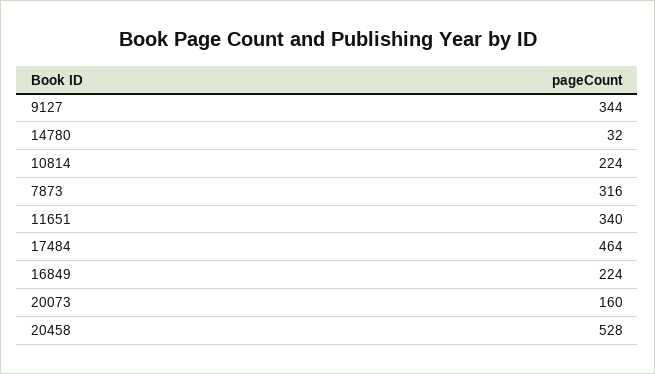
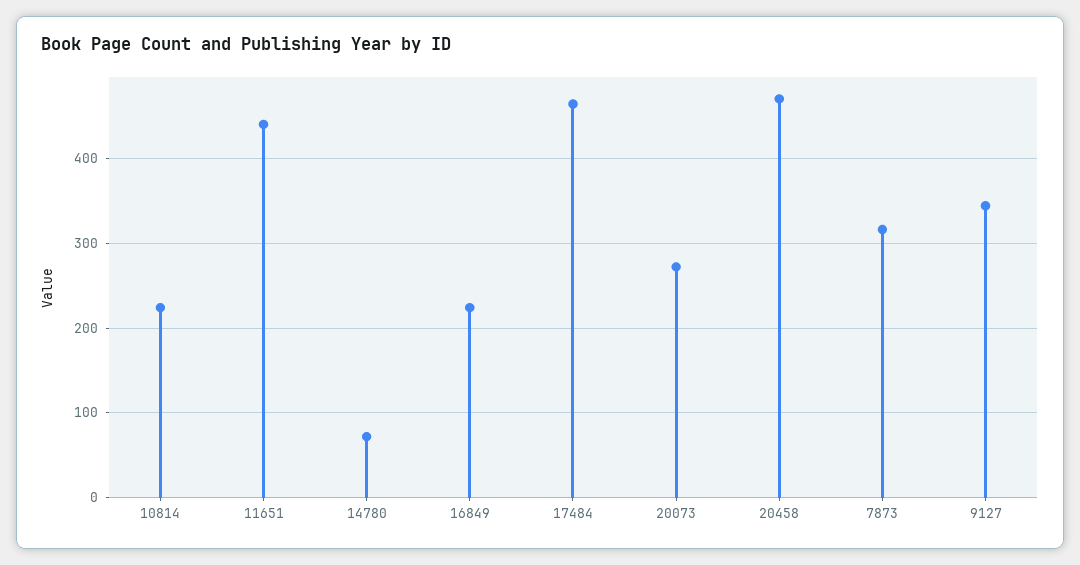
14780: 32 -> 70
11651: 340 -> 440
20073: 160 -> 270
20458: 528 -> 470

